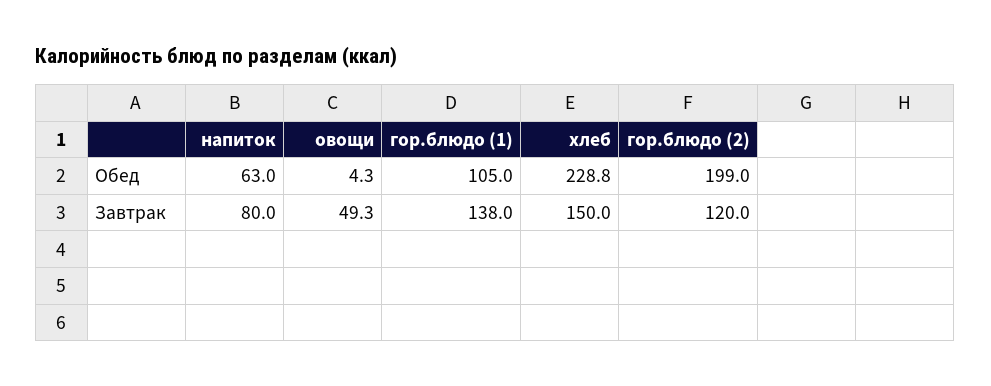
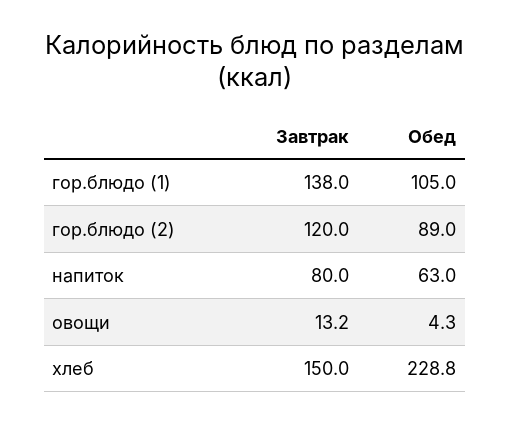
гор.блюдо (2), Обед: 199 -> 89
овощи, Завтрак: 49.3 -> 13.2

